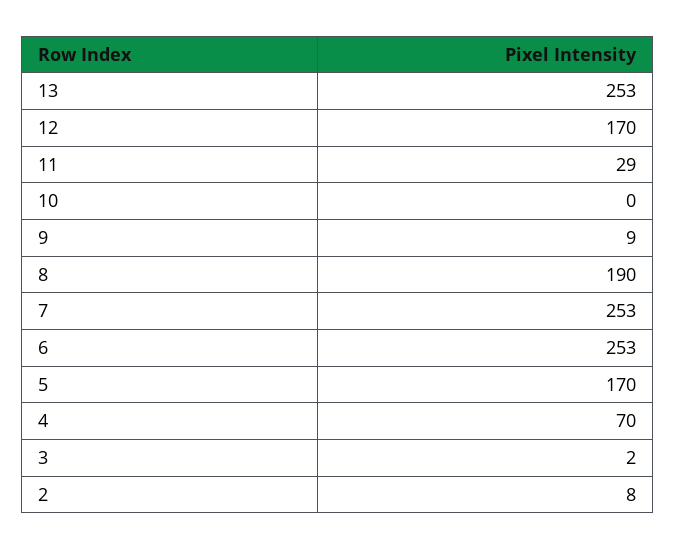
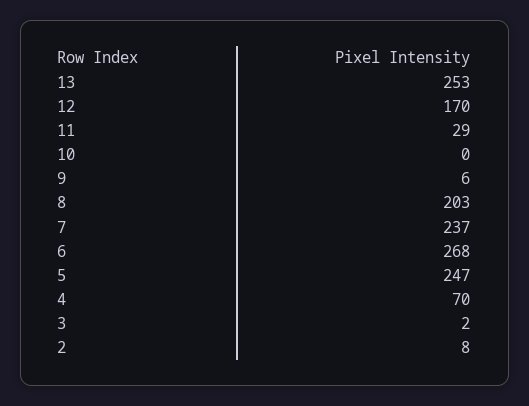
9: 9 -> 6
8: 190 -> 203
7: 253 -> 237
6: 253 -> 268
5: 170 -> 247

